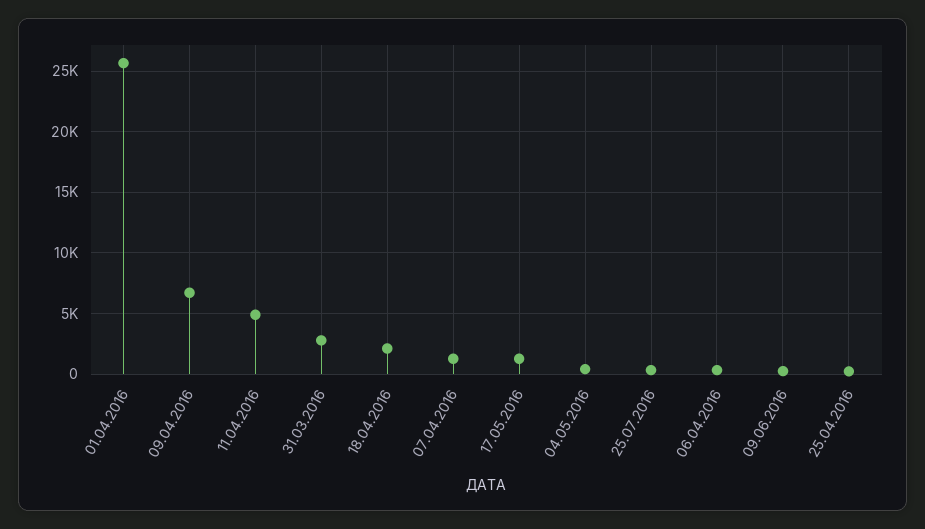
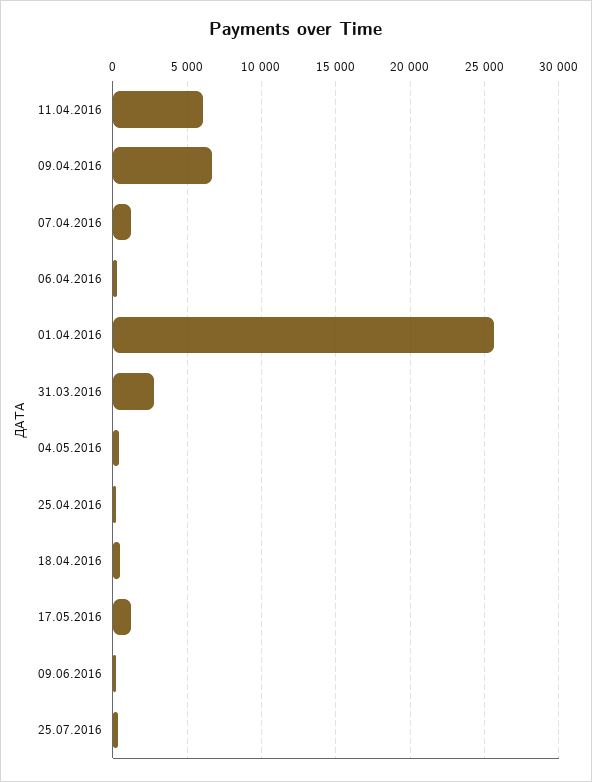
11.04.2016: 5000 -> 6000
18.04.2016: 2000 -> 500

